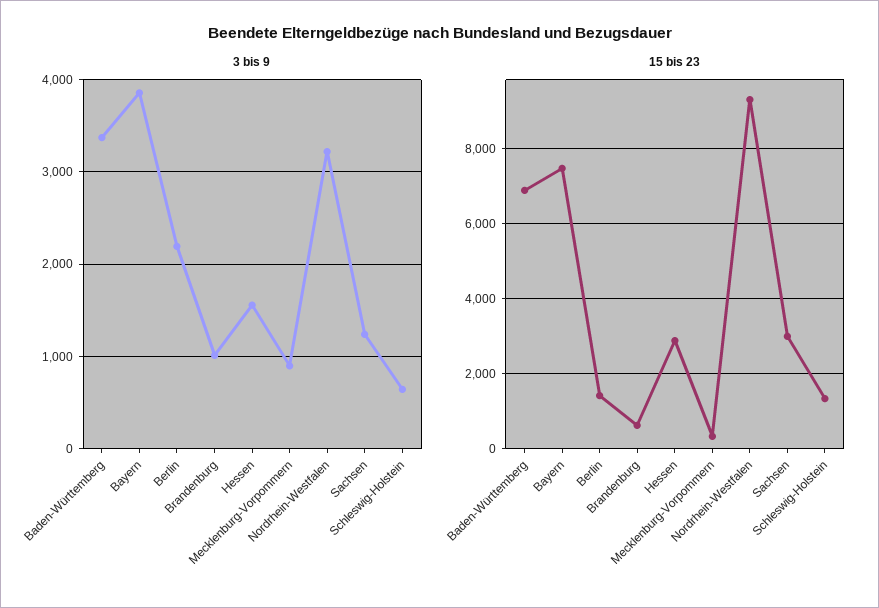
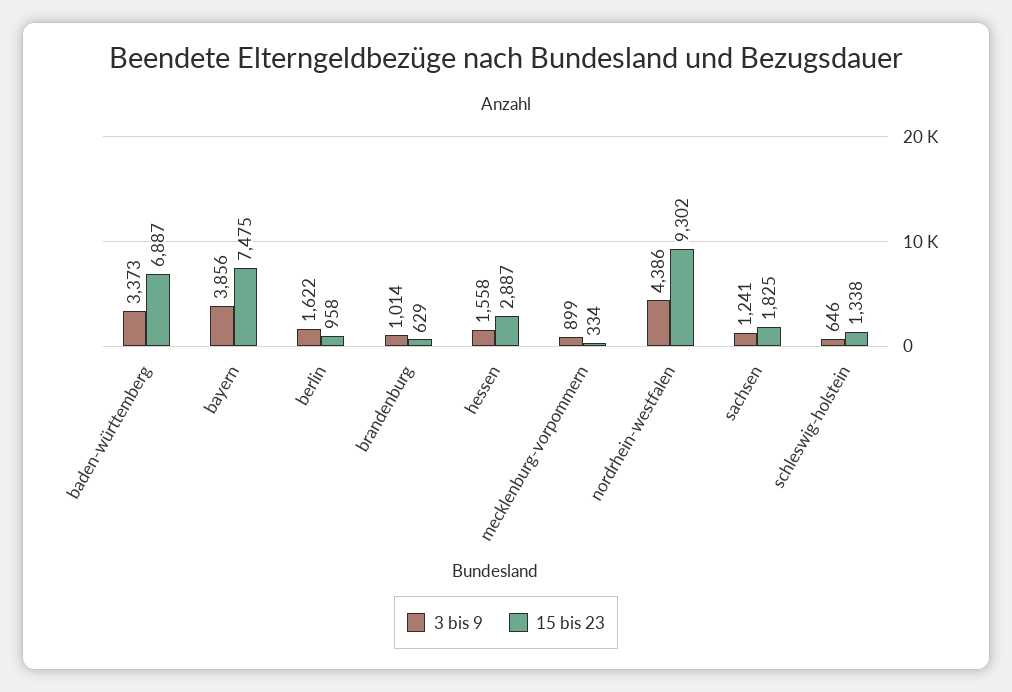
3 bis 9, Berlin: 2200 -> 1622
3 bis 9, Nordrhein-Westfalen: 3200 -> 4386
15 bis 23, Berlin: 1400 -> 958
15 bis 23, Sachsen: 3000 -> 1825

